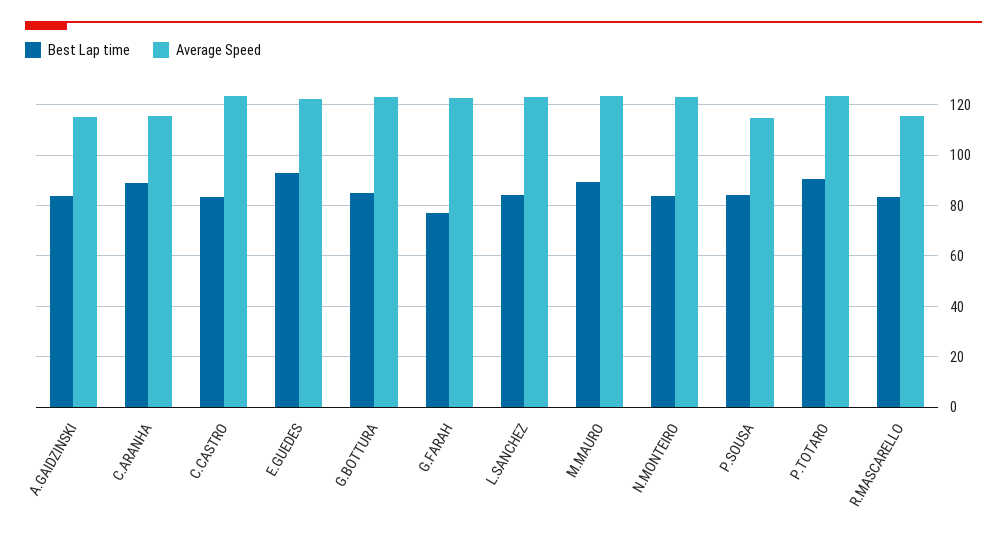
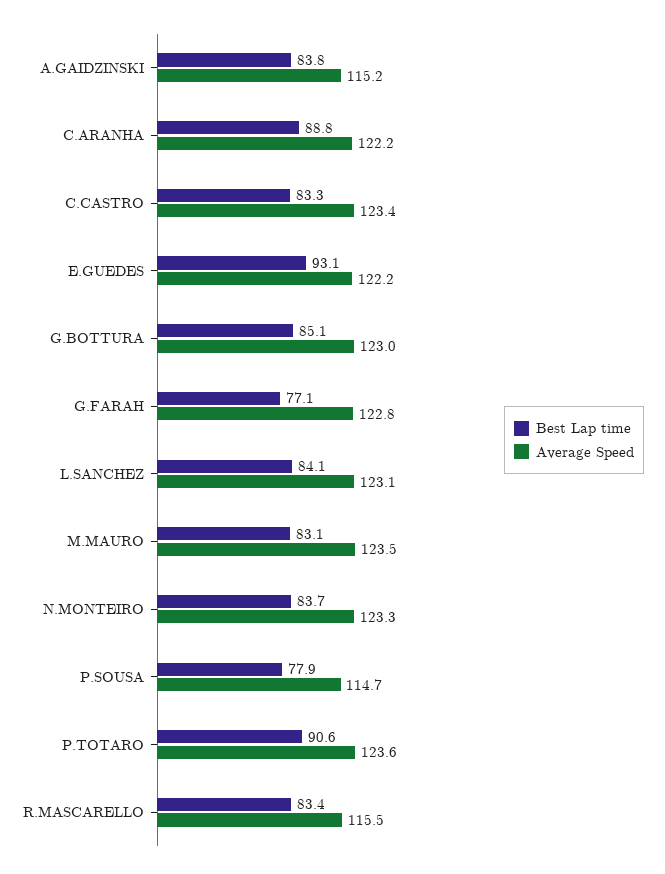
Average Speed, C.ARANHA: 115 -> 122.2
Best Lap time, M.MAURO: 90 -> 83.1
Best Lap time, P.SOUSA: 85 -> 77.9

